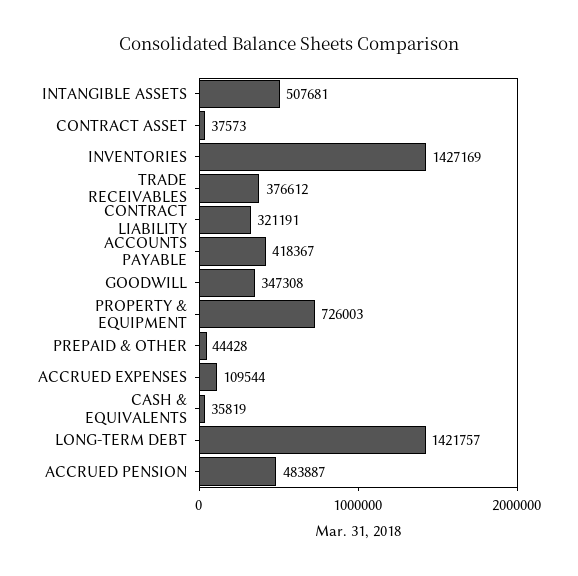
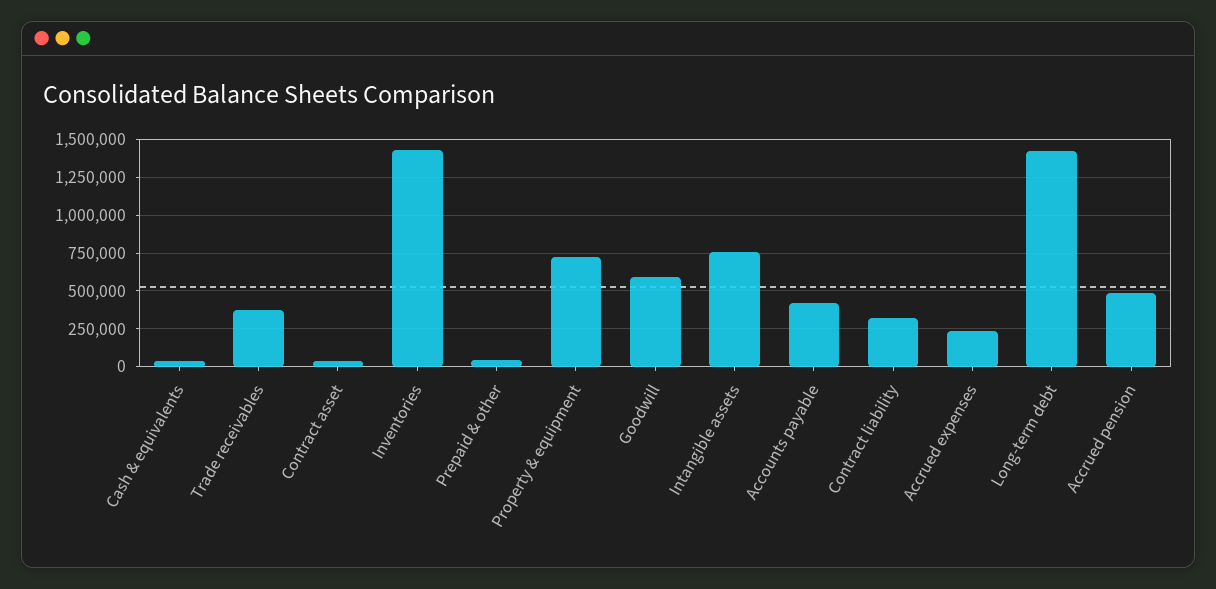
INTANGIBLE ASSETS: 507681 -> 750000
GOODWILL: 347308 -> 600000
ACCRUED EXPENSES: 109544 -> 250000

